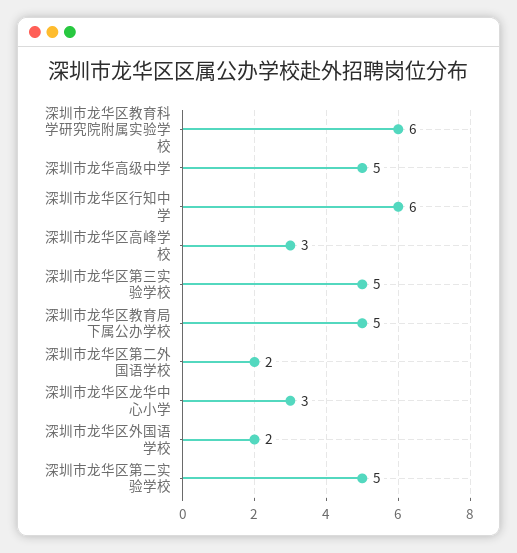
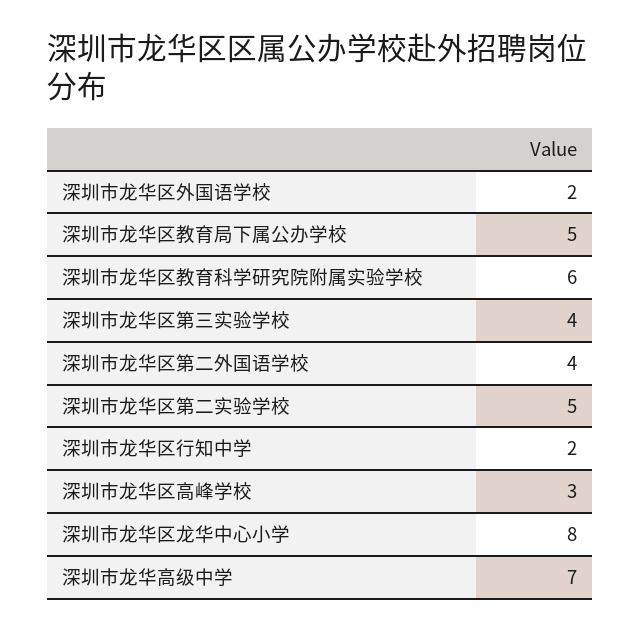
深圳市龙华高级中学: 5 -> 7
深圳市龙华区行知中学: 6 -> 2
深圳市龙华区第三实验学校: 5 -> 4
深圳市龙华区第二外国语学校: 2 -> 4
深圳市龙华区龙华中心小学: 3 -> 8

